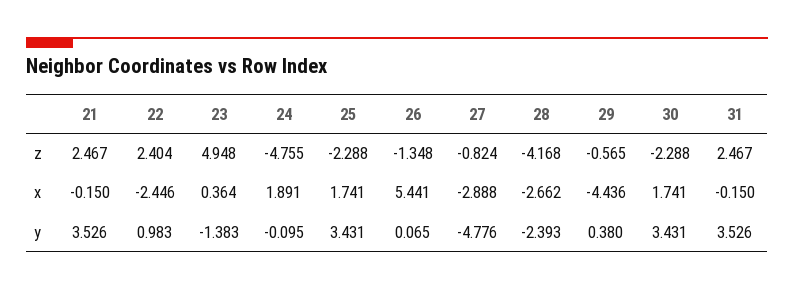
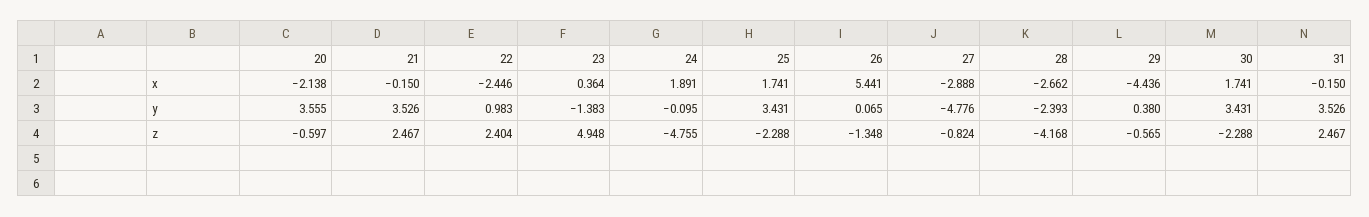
20, x: none -> -2.138
20, y: none -> 3.555
20, z: none -> -0.597

